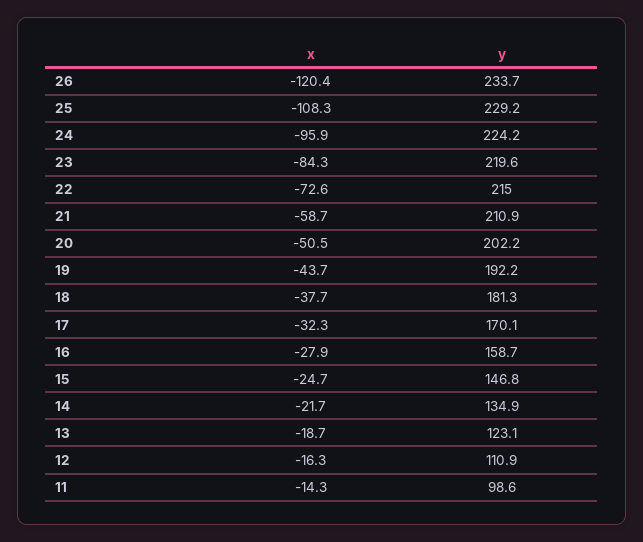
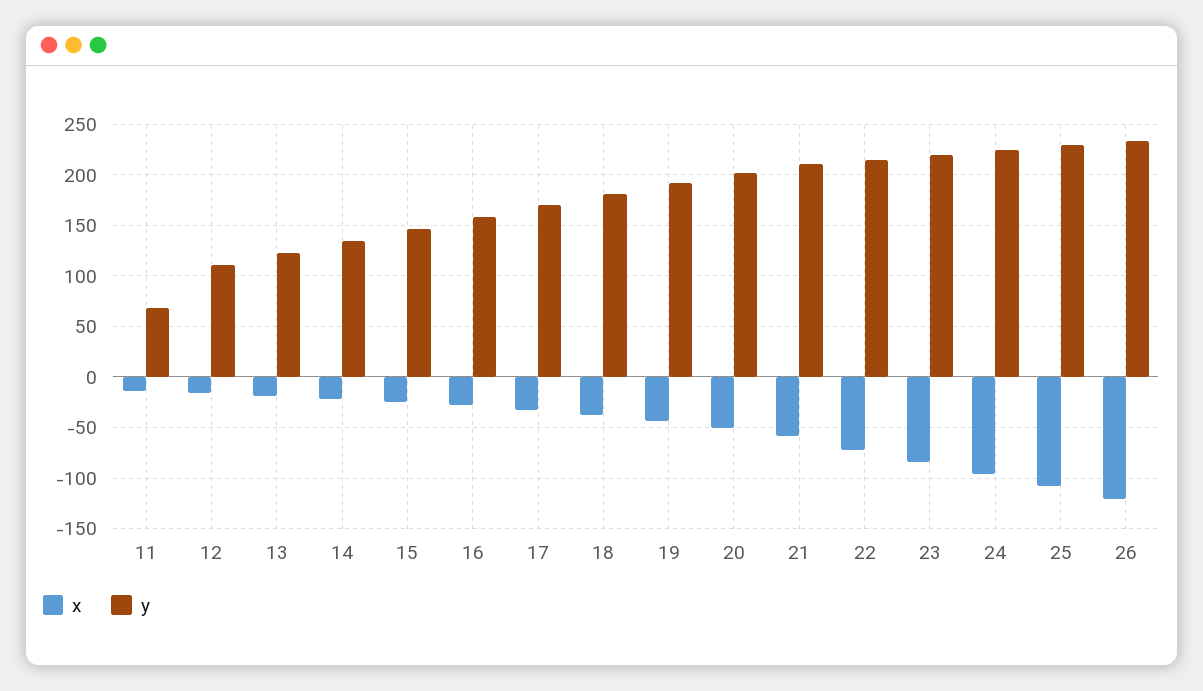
y, 11: 98.6 -> 70

